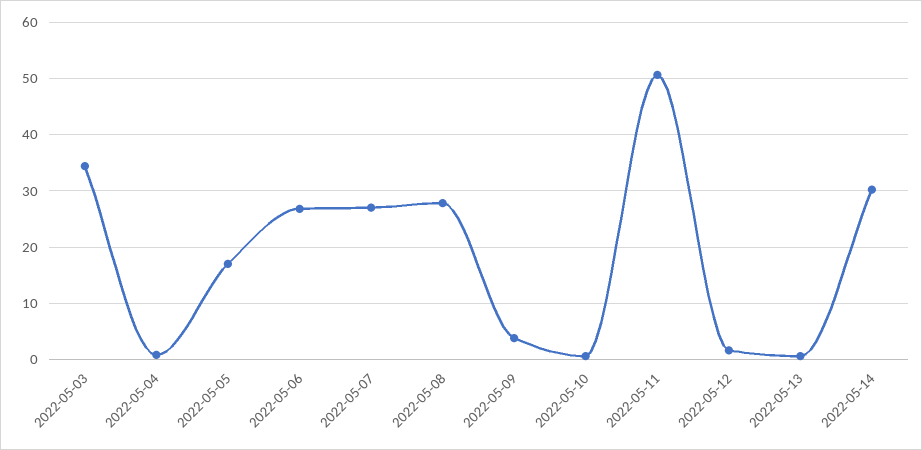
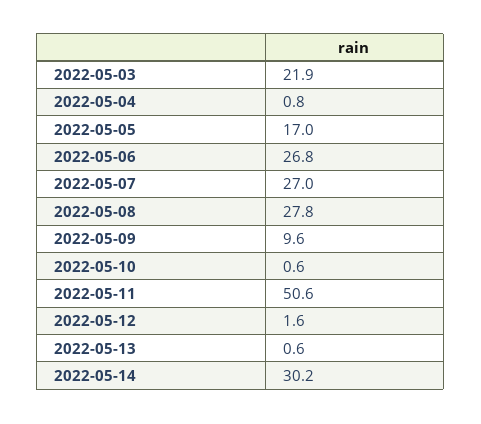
2022-05-03: 34 -> 21.9
2022-05-09: 4 -> 9.6

